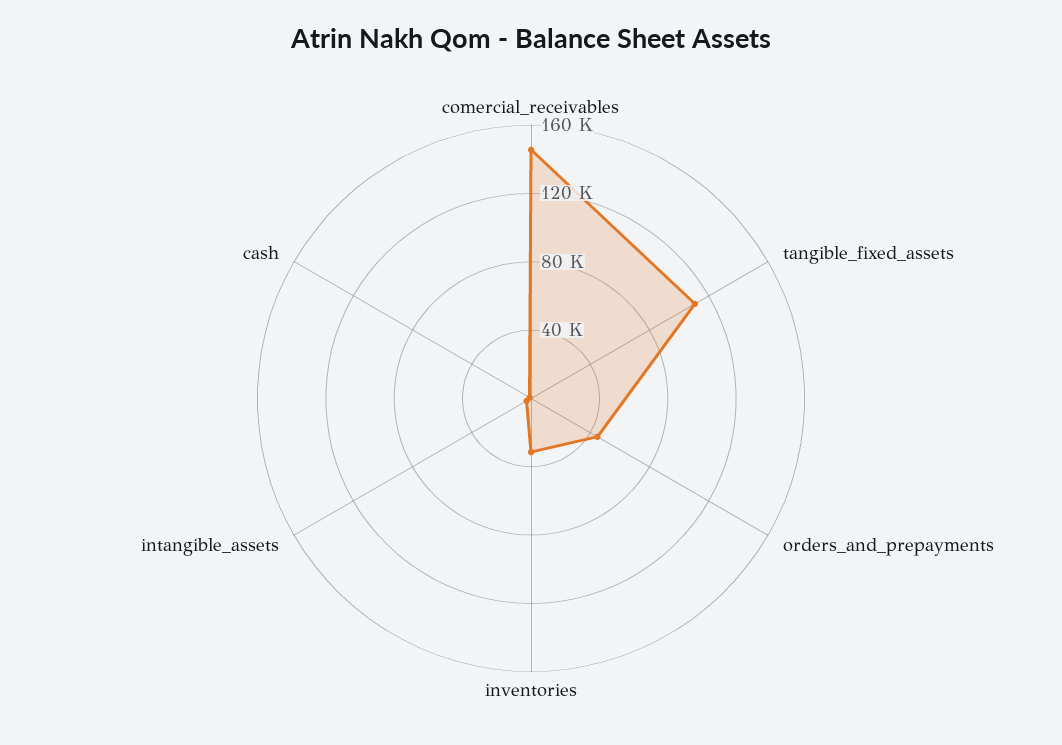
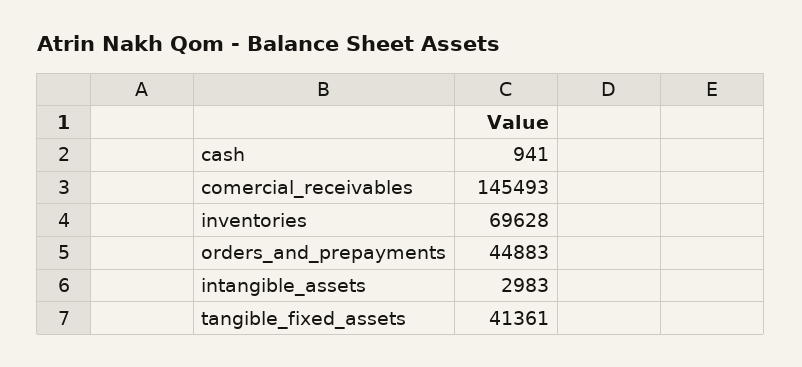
tangible_fixed_assets: 110000 -> 41361
inventories: 30000 -> 69628

